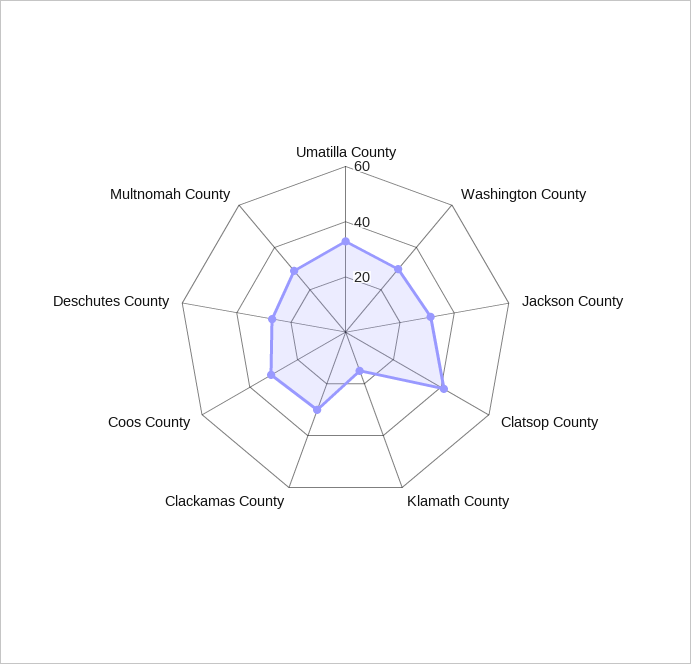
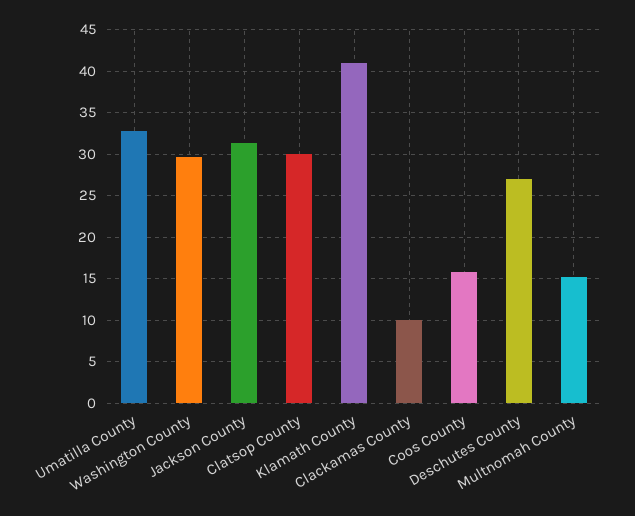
Clatsop County: 40 -> 30
Klamath County: 15 -> 41
Clackamas County: 30 -> 10
Coos County: 30 -> 16
Multnomah County: 30 -> 15

